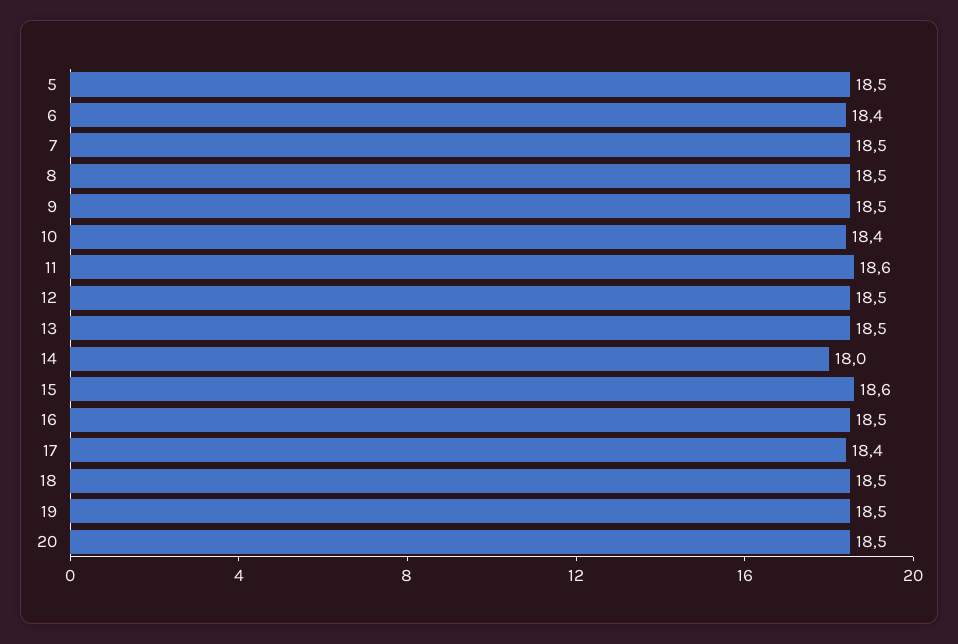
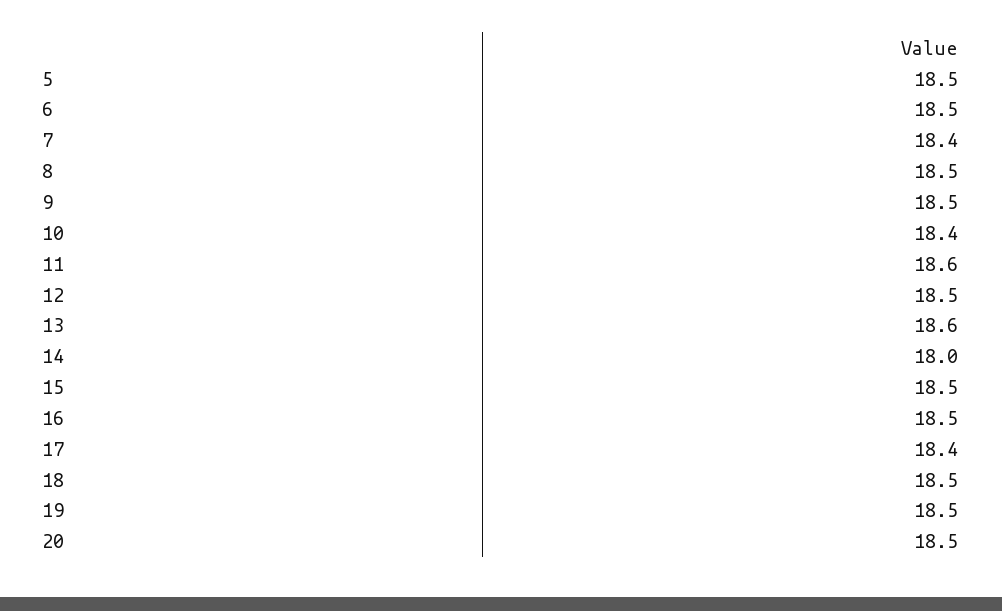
6: 18.4 -> 18.5
7: 18.5 -> 18.4
13: 18.5 -> 18.6
15: 18.6 -> 18.5

